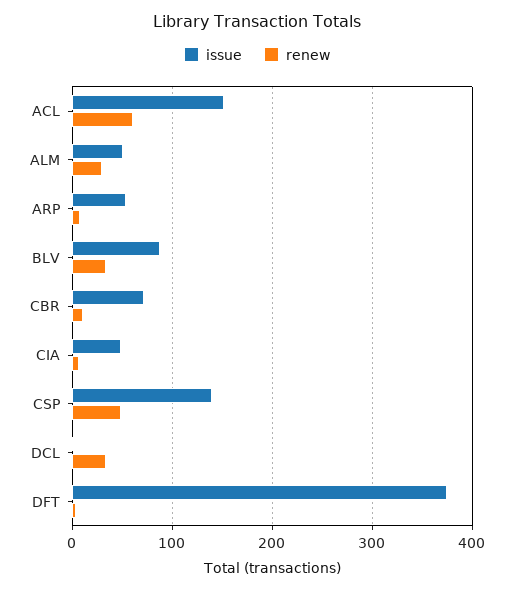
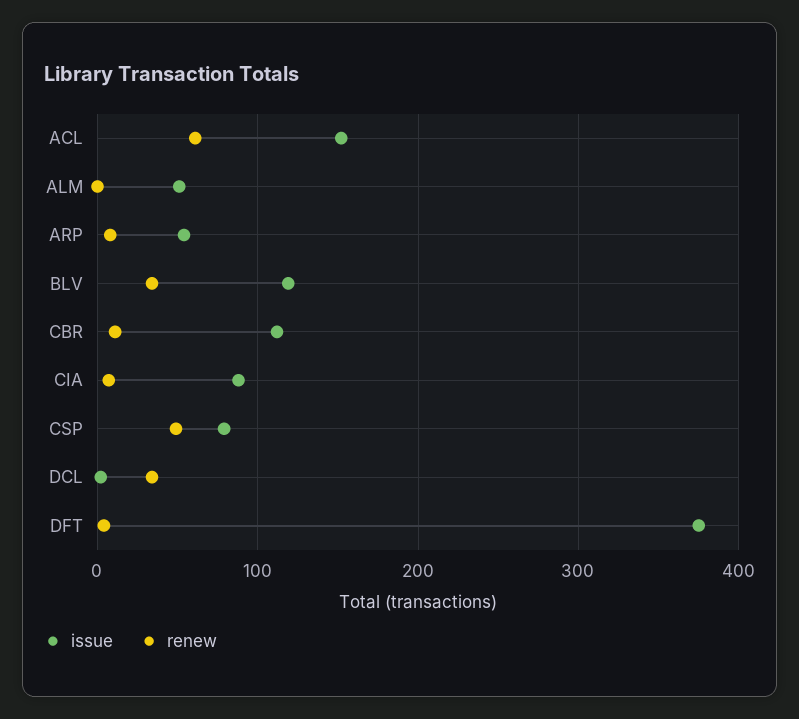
renew, ALM: 30 -> 0
issue, BLV: 90 -> 120
issue, CBR: 70 -> 110
issue, CIA: 50 -> 90
issue, CSP: 140 -> 80

